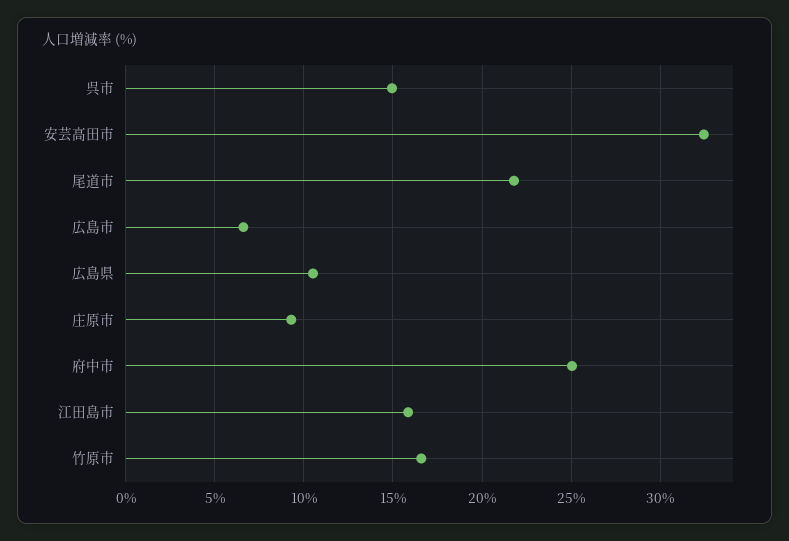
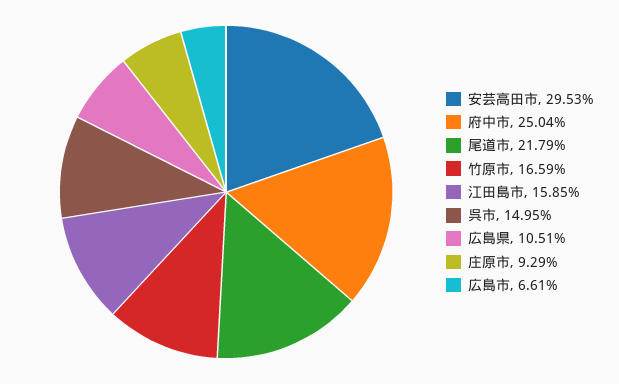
安芸高田市: 32.5 -> 29.53

